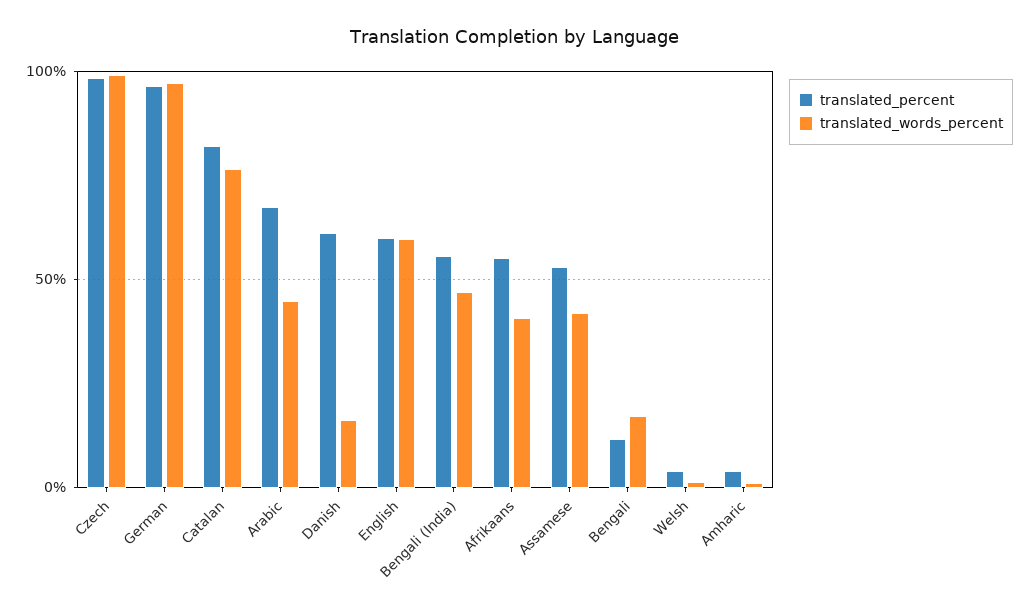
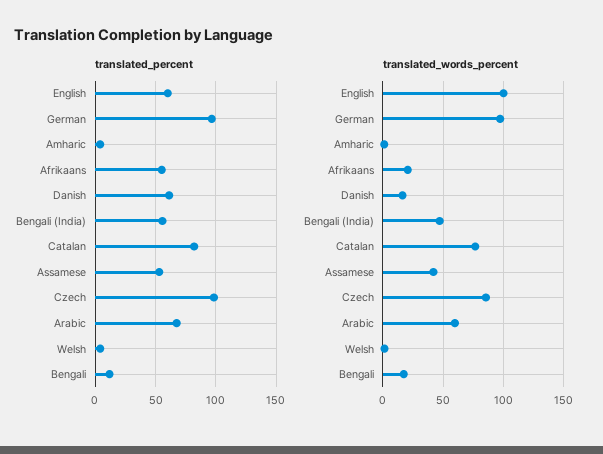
translated_words_percent, Czech: 100 -> 85
translated_words_percent, Arabic: 45 -> 60
translated_words_percent, English: 60 -> 100
translated_words_percent, Afrikaans: 40 -> 20

